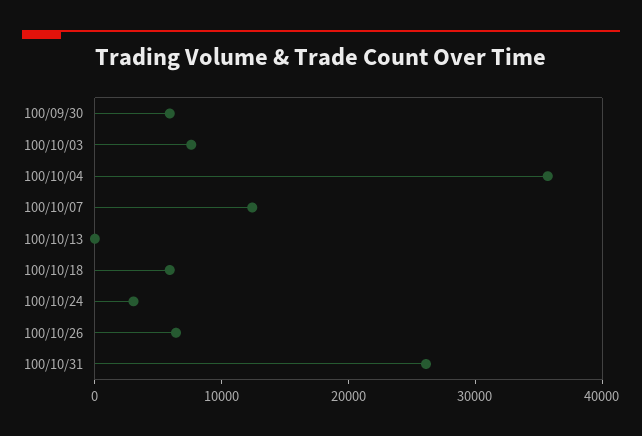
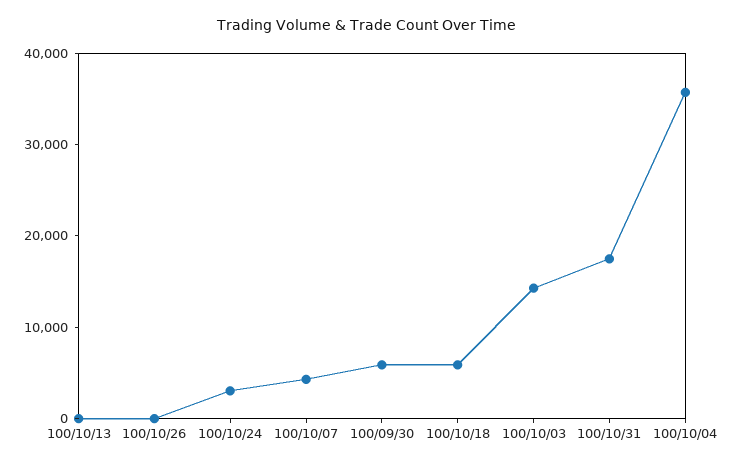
100/10/03: 8000 -> 14000
100/10/07: 12000 -> 4000
100/10/26: 6000 -> 0
100/10/31: 26000 -> 18000

